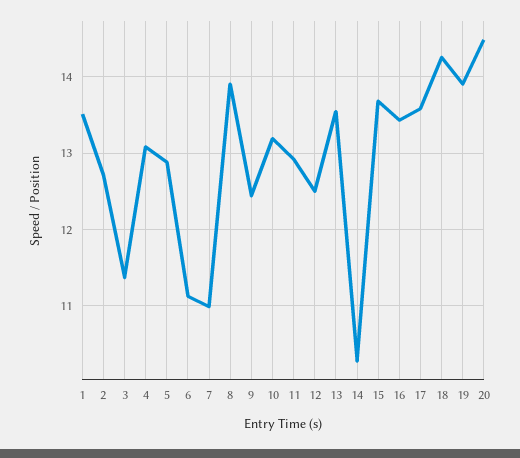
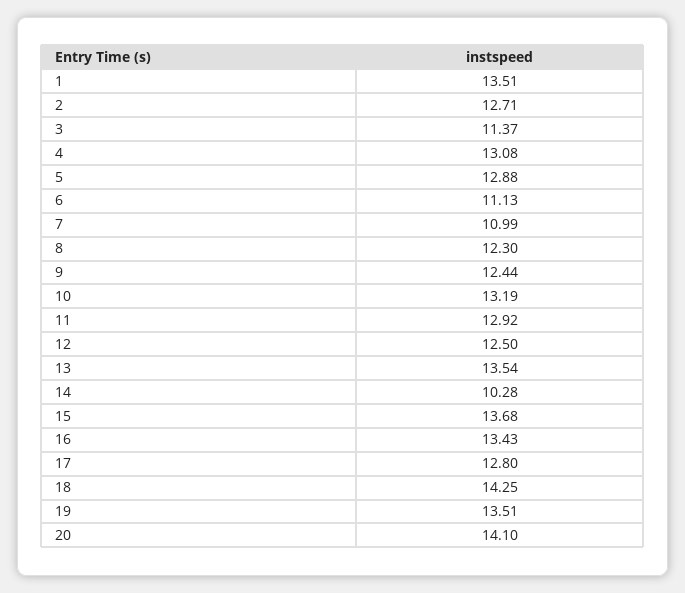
8: 13.9 -> 12.3
17: 13.6 -> 12.8
19: 13.9 -> 13.51
20: 14.5 -> 14.1

